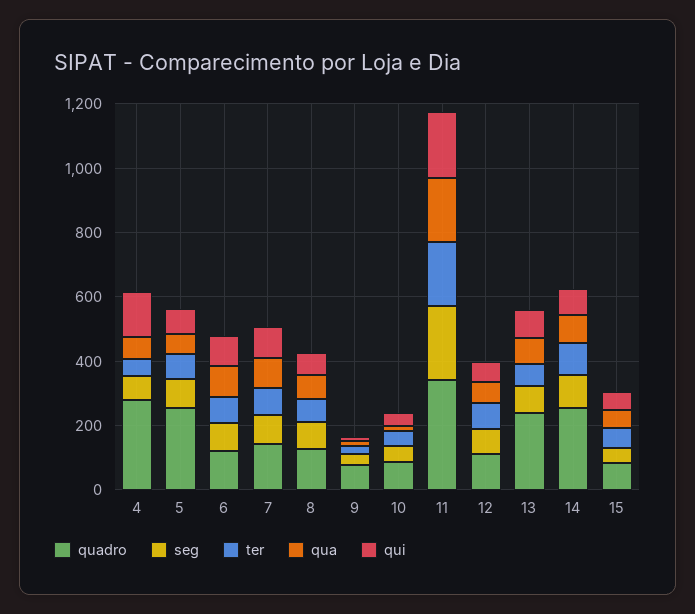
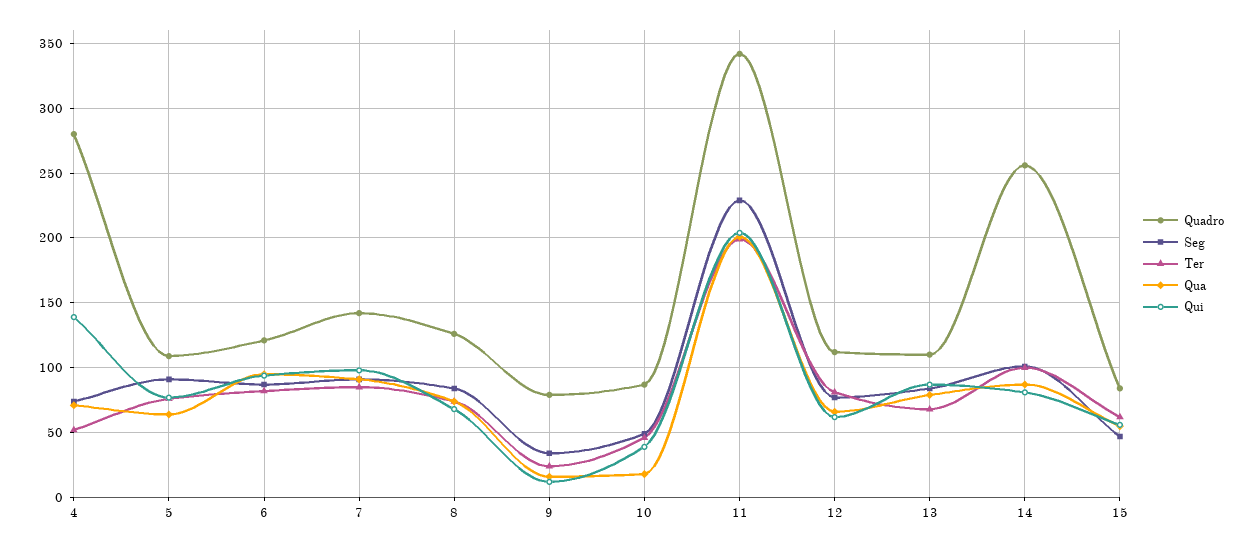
quadro, 5: 250 -> 110
quadro, 13: 250 -> 110

